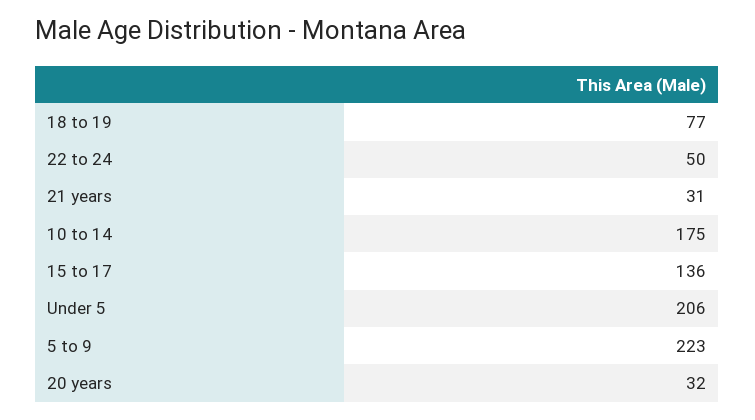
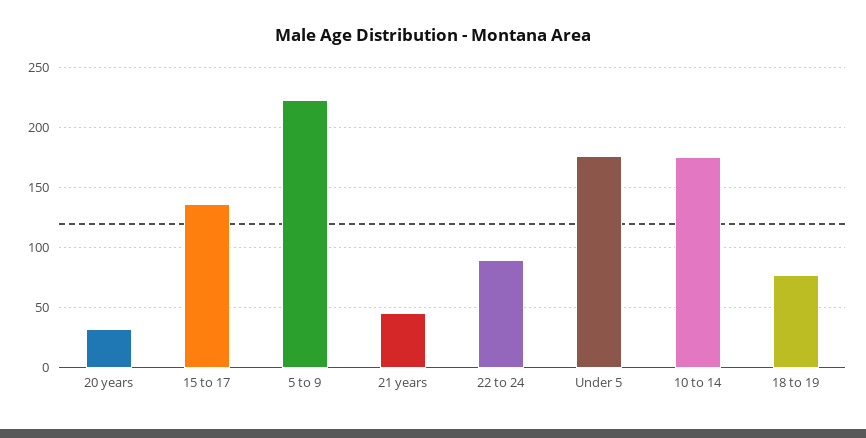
22 to 24: 50 -> 90
21 years: 31 -> 45
Under 5: 206 -> 175

